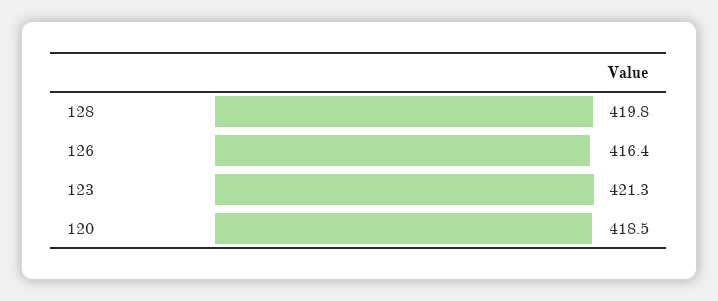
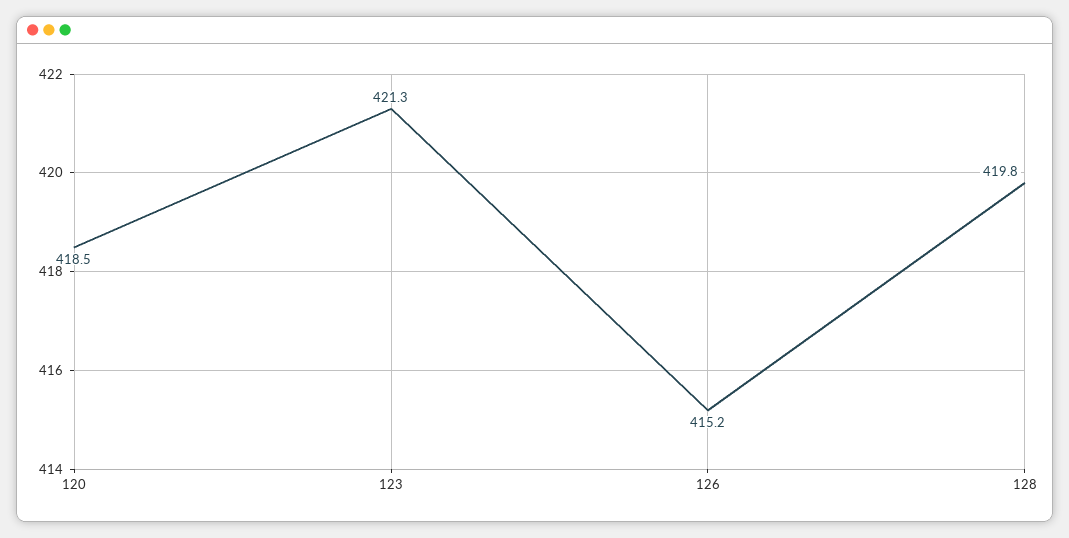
126: 416.4 -> 415.2

